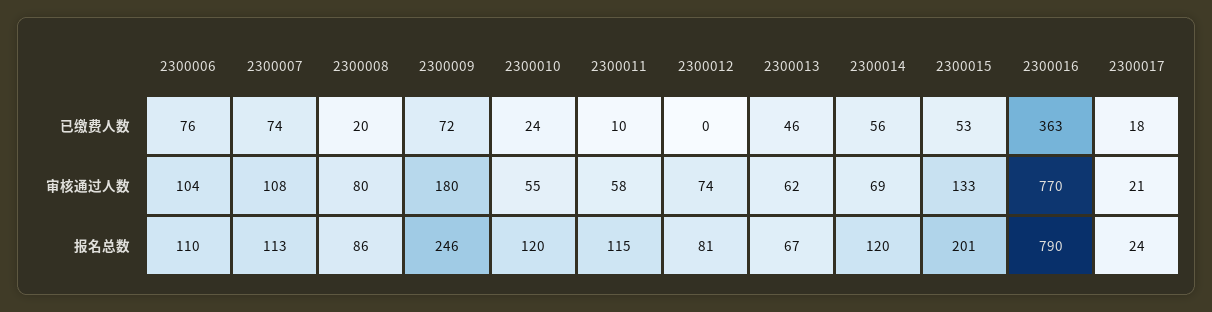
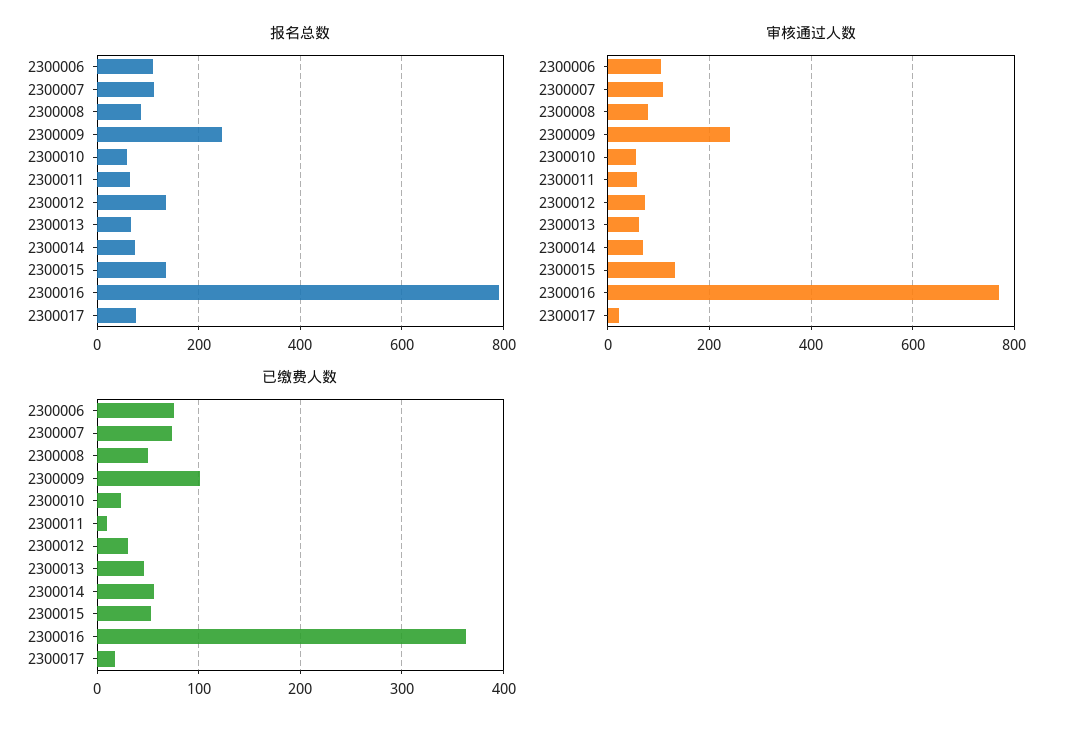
已缴费人数, 2300008: 20 -> 50
已缴费人数, 2300009: 72 -> 100
已缴费人数, 2300012: 0 -> 30
审核通过人数, 2300009: 180 -> 240
报名总数, 2300010: 120 -> 60
报名总数, 2300011: 115 -> 60
报名总数, 2300012: 81 -> 140
报名总数, 2300014: 120 -> 80
报名总数, 2300015: 201 -> 140
报名总数, 2300017: 24 -> 80

